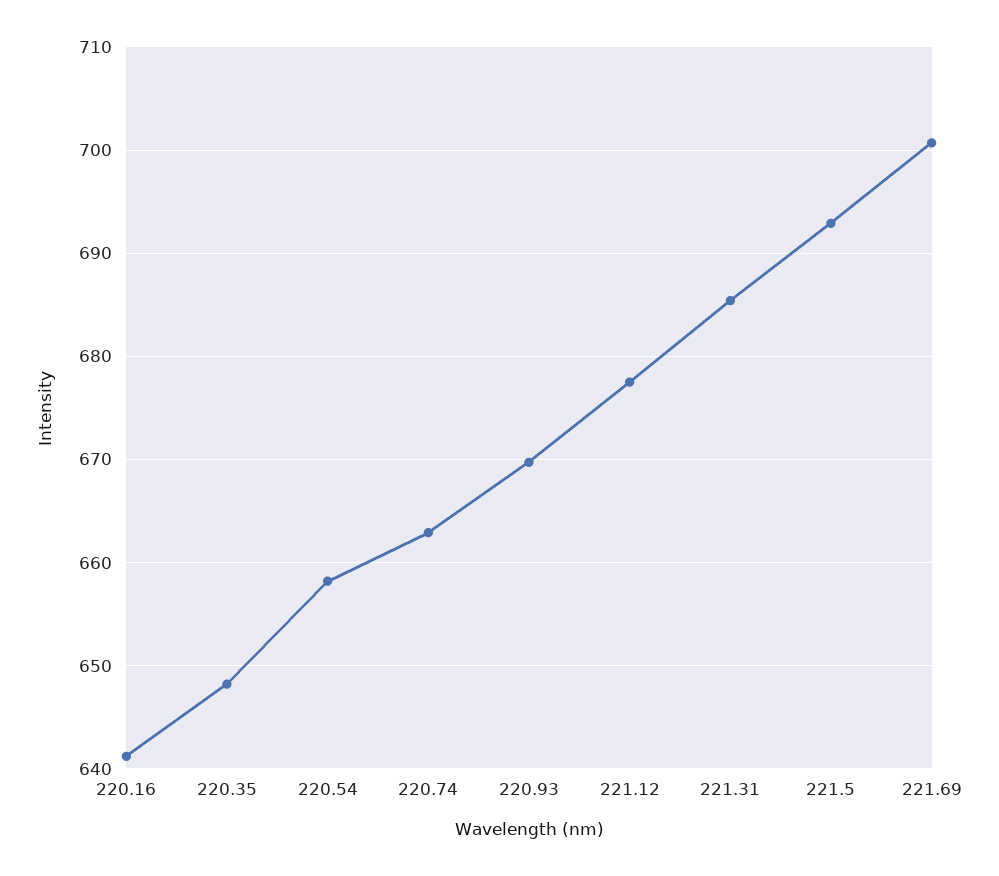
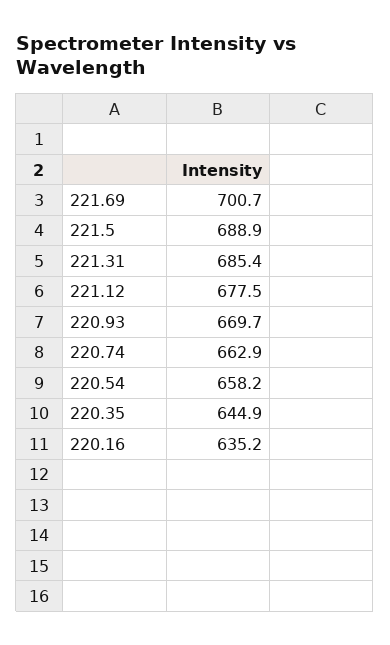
220.16: 641 -> 635.2
220.35: 648 -> 644.9
221.5: 693 -> 688.9

